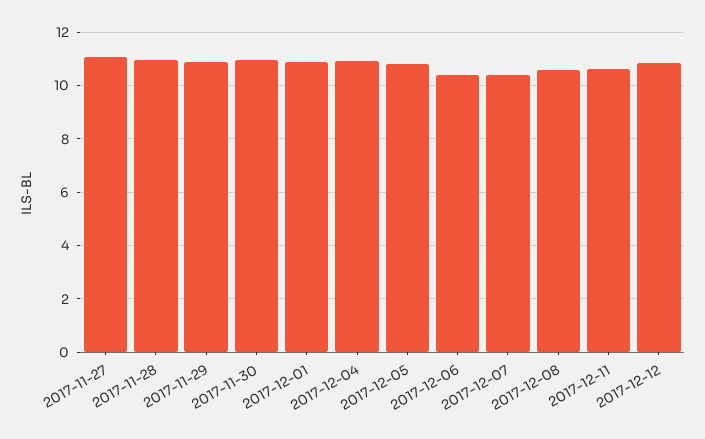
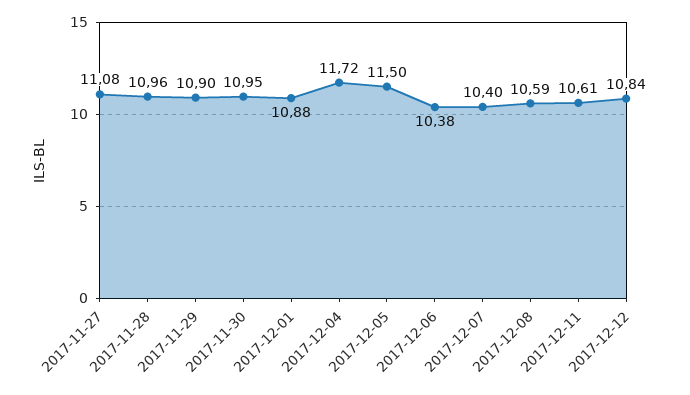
2017-12-04: 11 -> 11.72
2017-12-05: 10.75 -> 11.5

